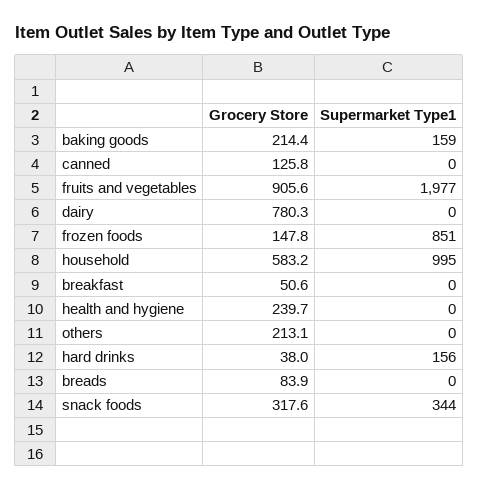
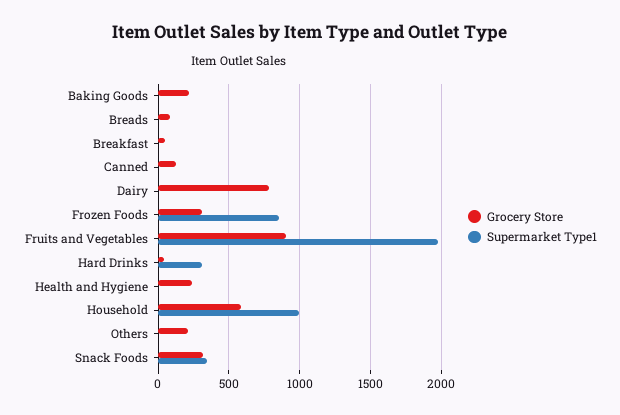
Supermarket Type1, baking goods: 159 -> 0
Grocery Store, frozen foods: 147.8 -> 300
Supermarket Type1, hard drinks: 156 -> 300

